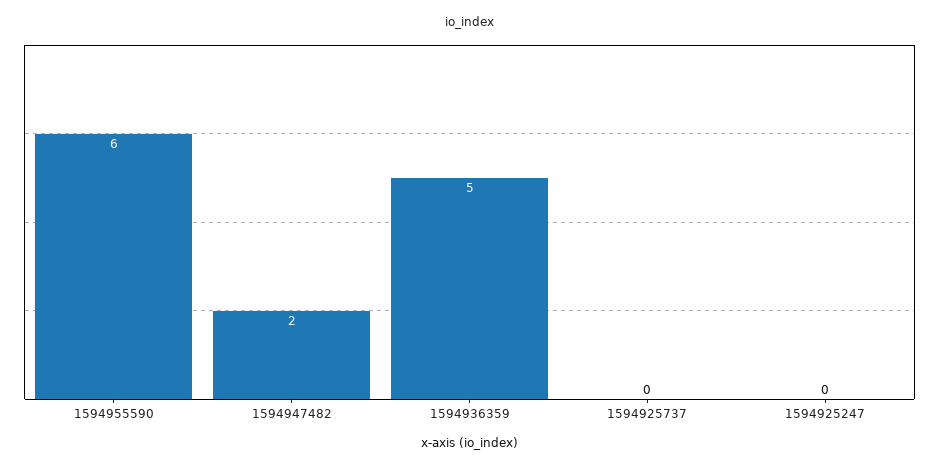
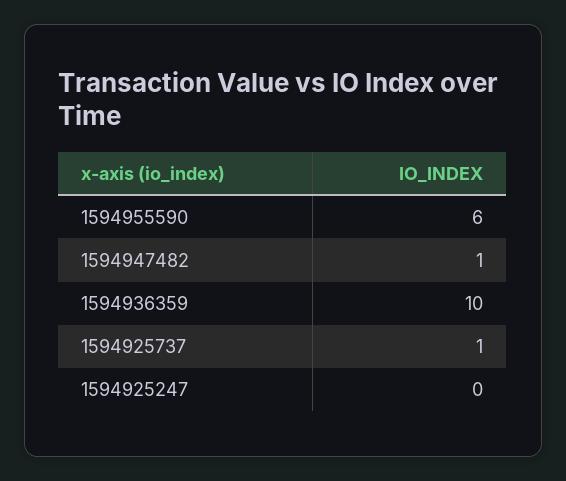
1594947482: 2 -> 1
1594936359: 5 -> 10
1594925737: 0 -> 1

